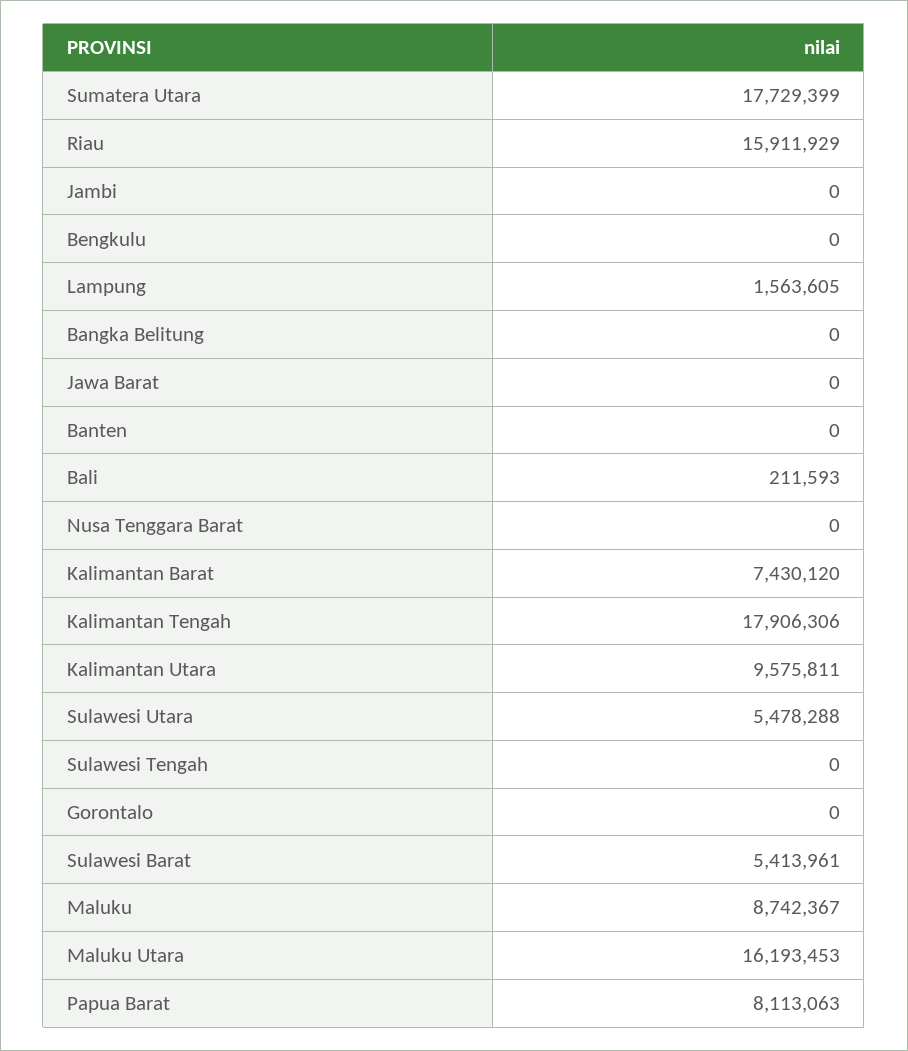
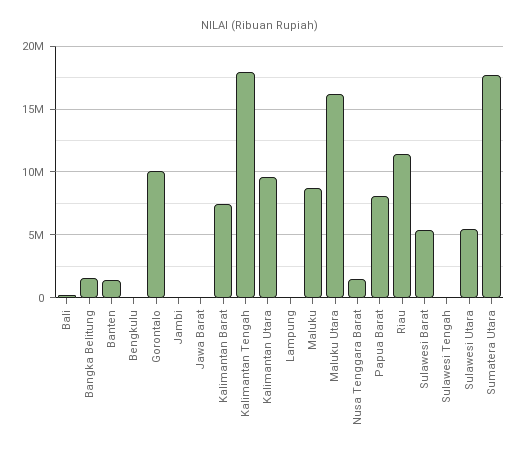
Riau: 15911929 -> 11500000
Lampung: 1563605 -> 0
Bangka Belitung: 0 -> 1500000
Banten: 0 -> 1500000
Nusa Tenggara Barat: 0 -> 1500000
Gorontalo: 0 -> 10000000

